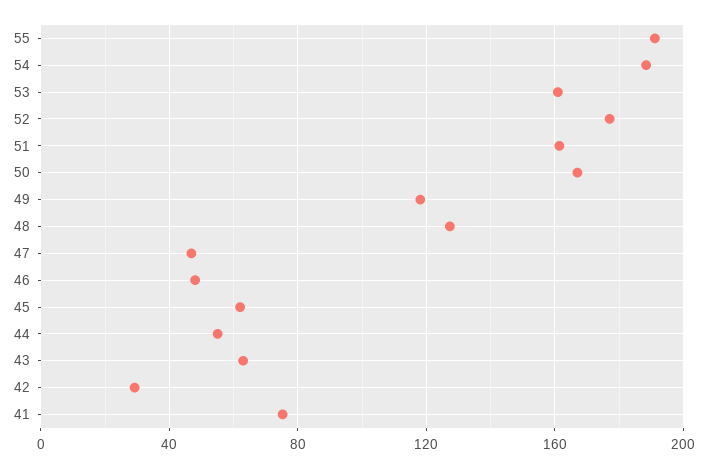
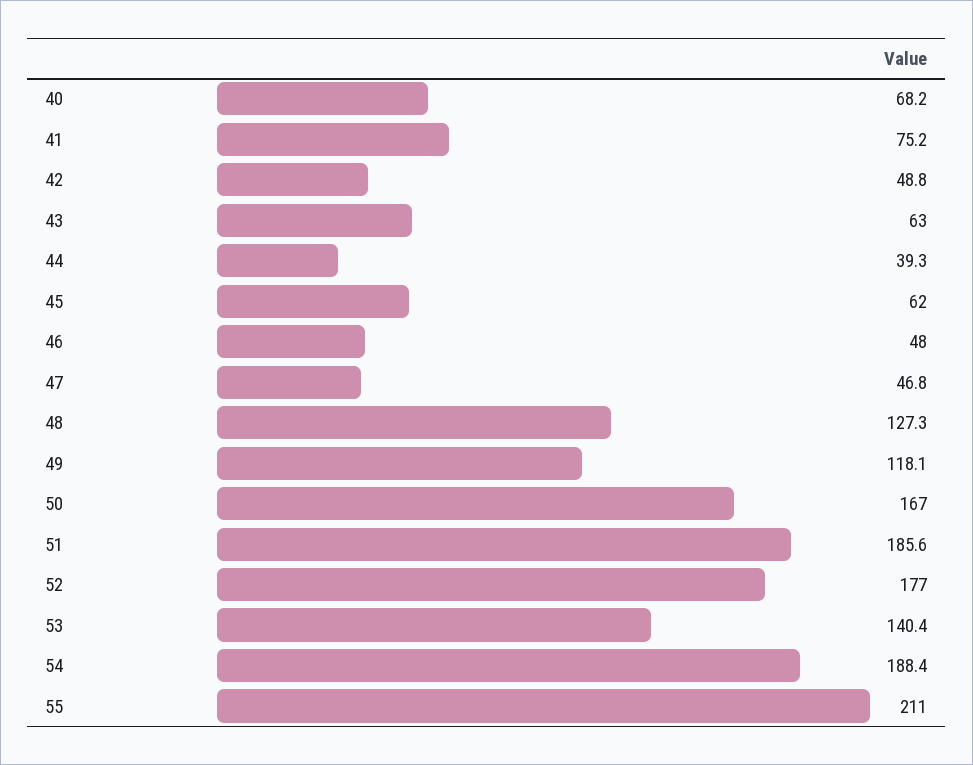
55: 190 -> 211
53: 160 -> 140.4
51: 160 -> 185.6
44: 55 -> 39.3
42: 30 -> 48.8
40: none -> 68.2

